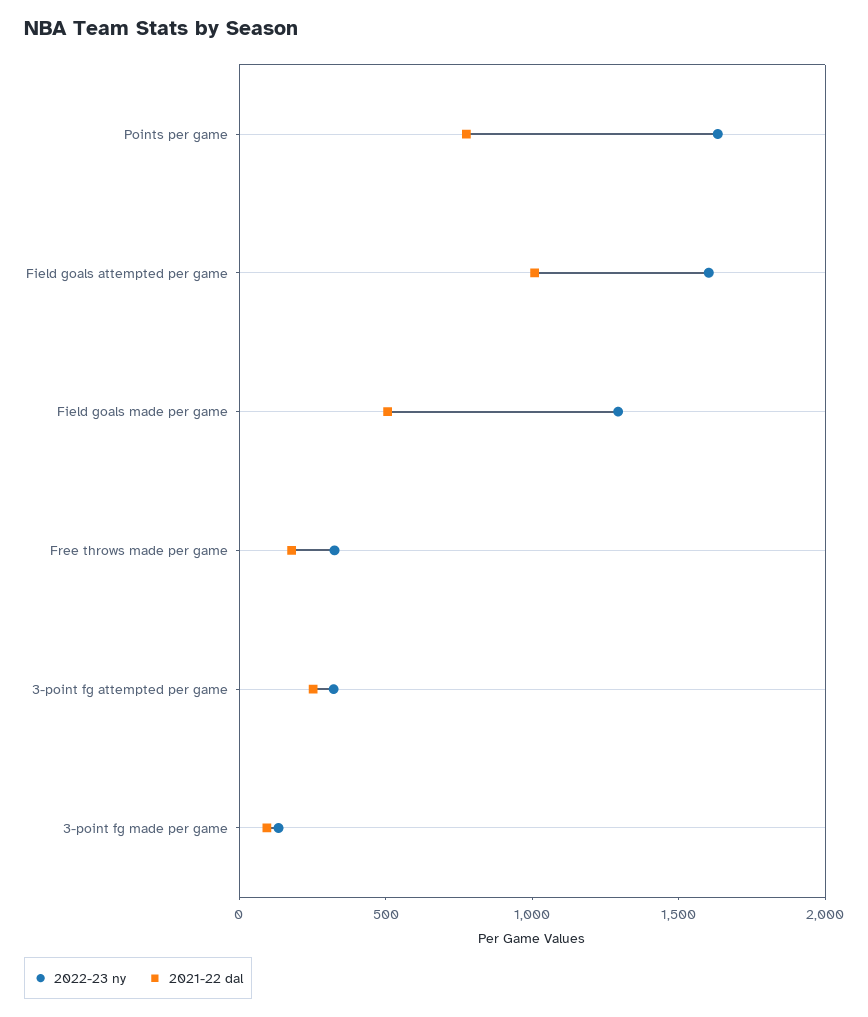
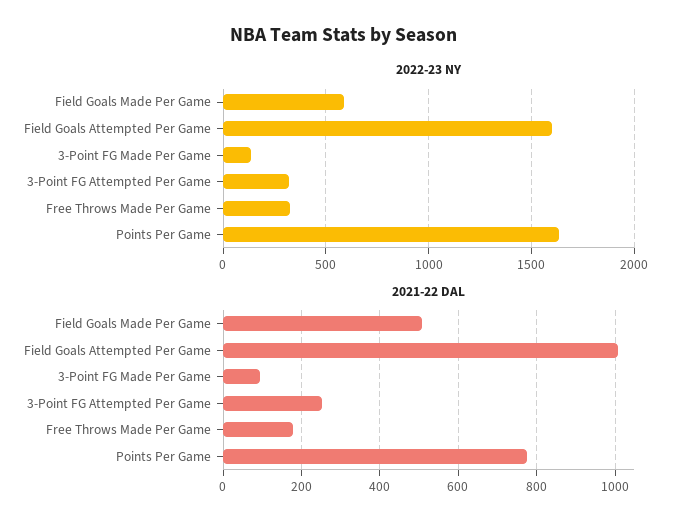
2022-23 ny, Field goals made per game: 1300 -> 600

